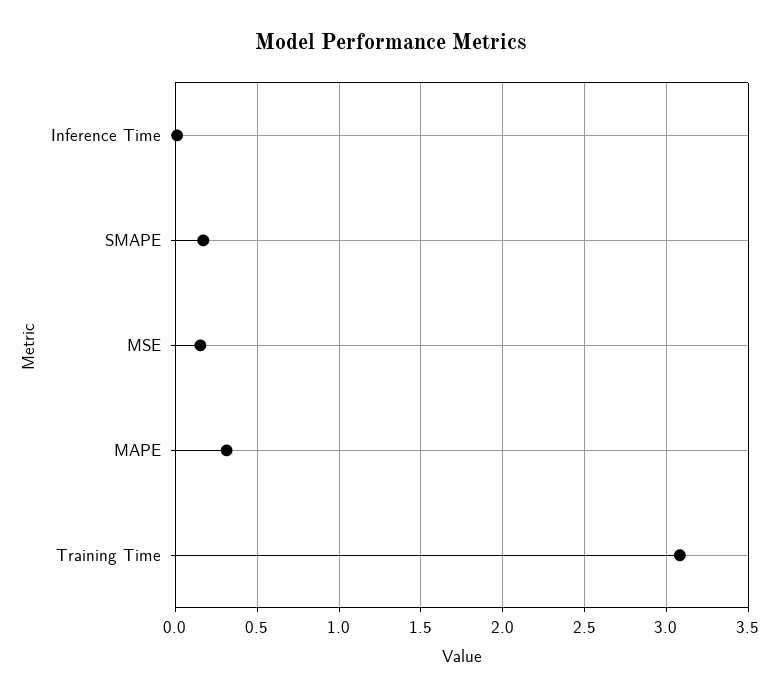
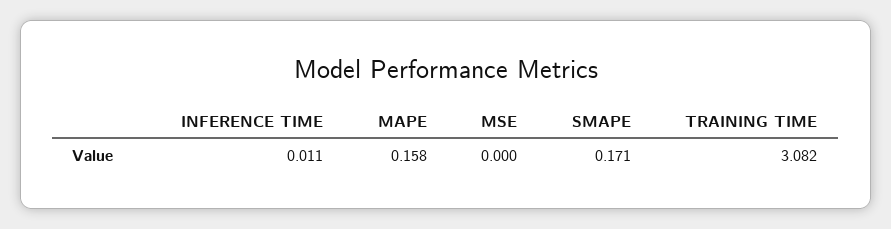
MSE: 0.15 -> 0
MAPE: 0.3 -> 0.158

